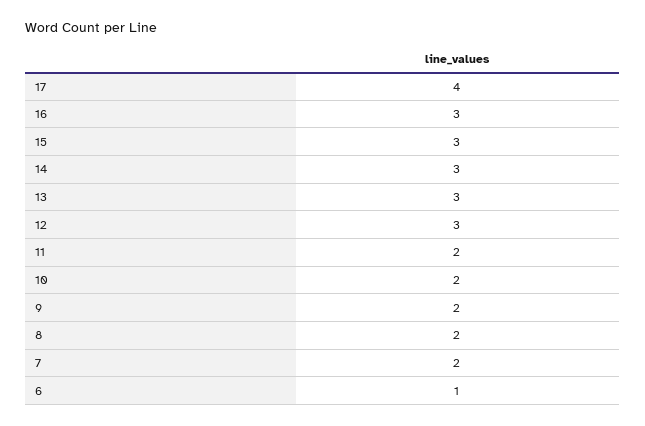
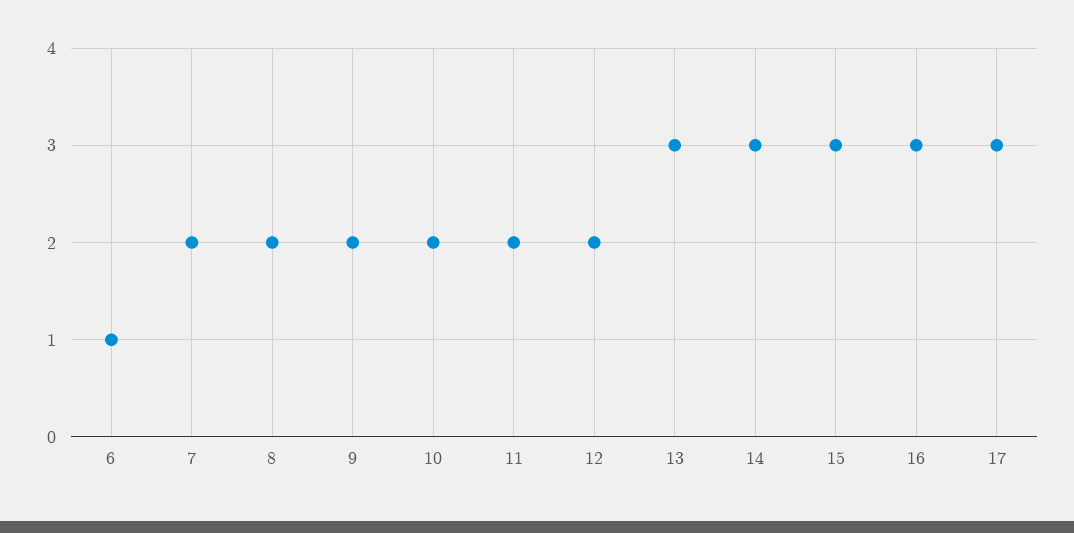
17: 4 -> 3
12: 3 -> 2

